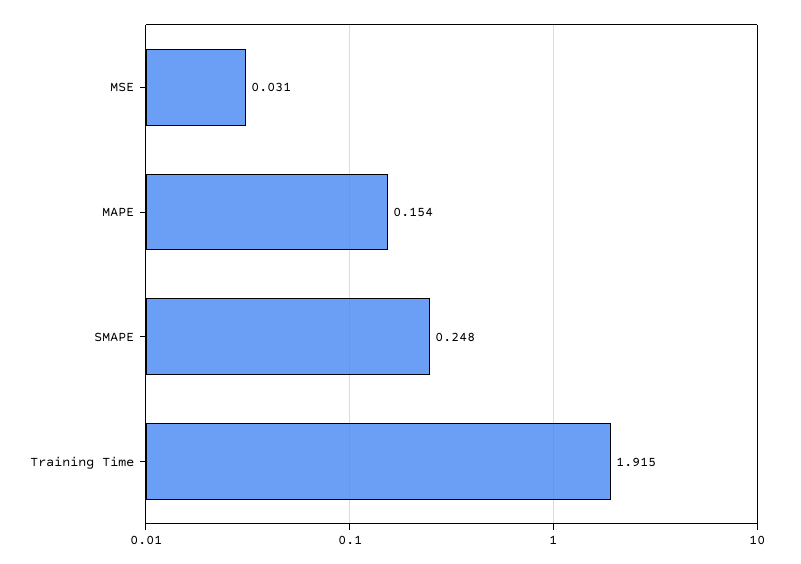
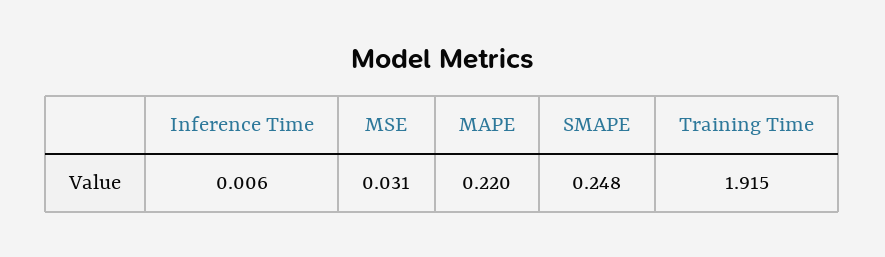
MAPE: 0.154 -> 0.22
Inference Time: none -> 0.006

